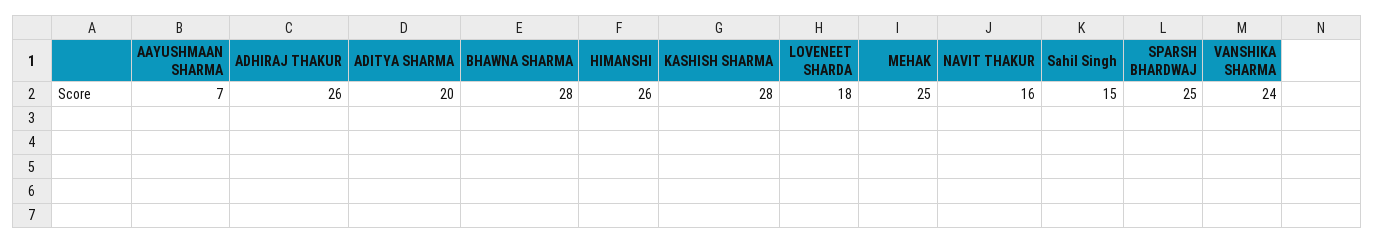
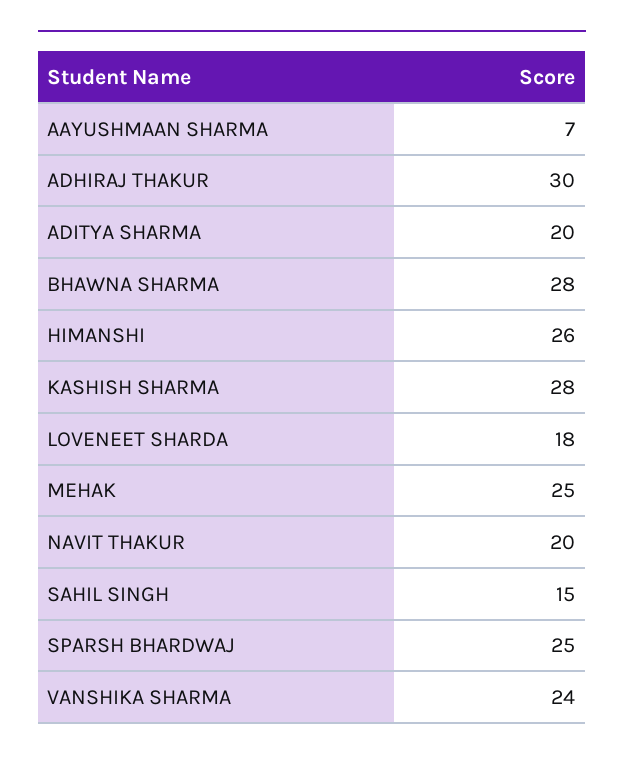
ADHIRAJ THAKUR: 26 -> 30
NAVIT THAKUR: 16 -> 20

